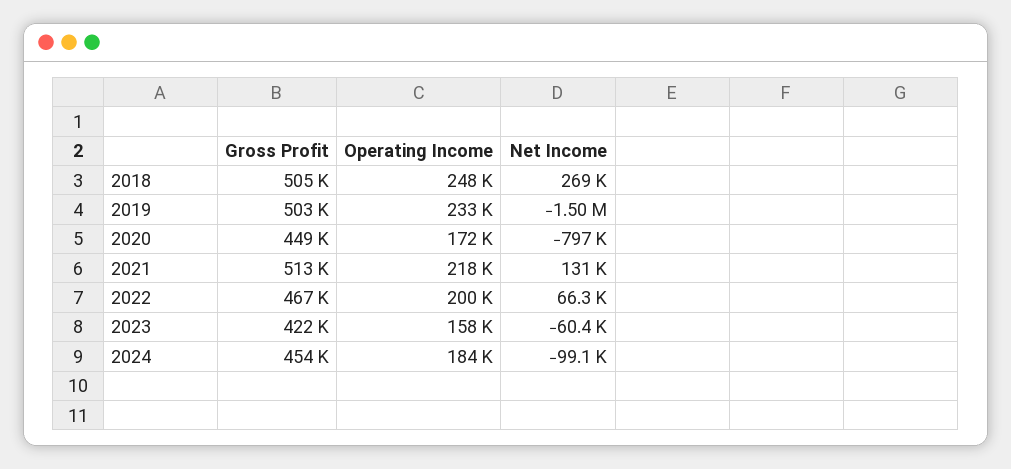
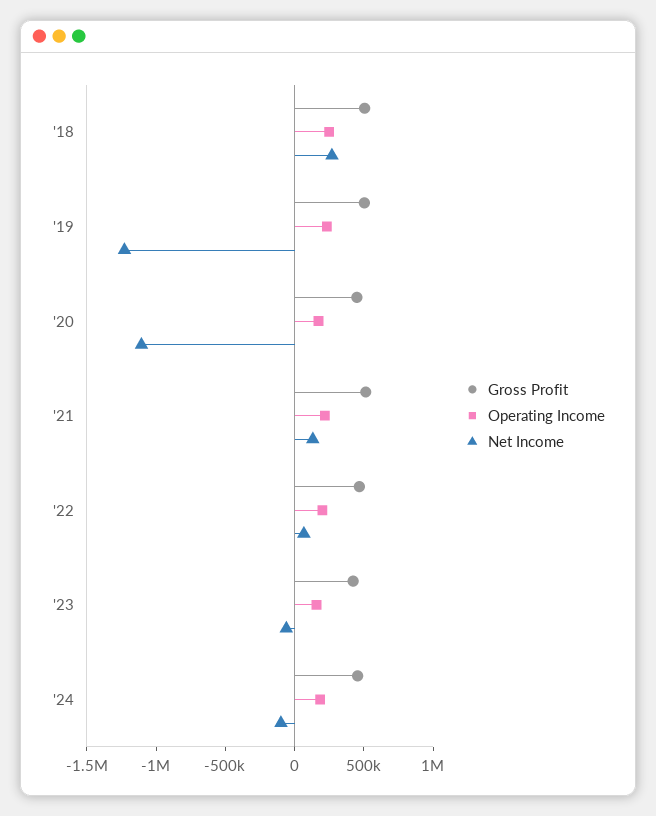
Net Income, 2019: -1500000 -> -1200000
Net Income, 2020: -797000 -> -1100000

